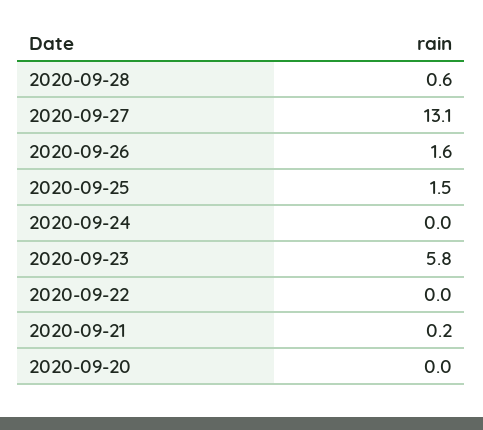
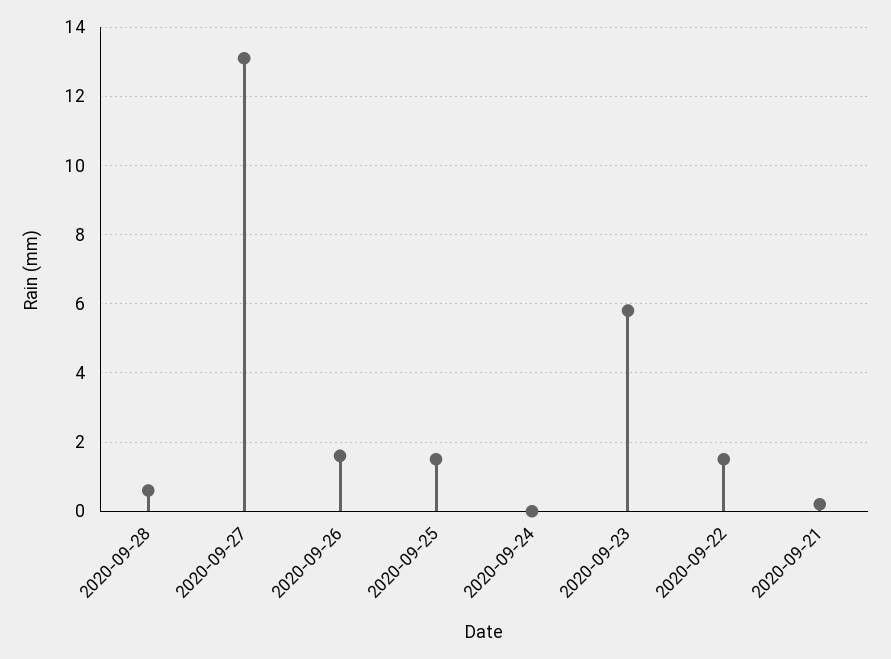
2020-09-22: 0 -> 1.5
2020-09-20: 0 -> none

